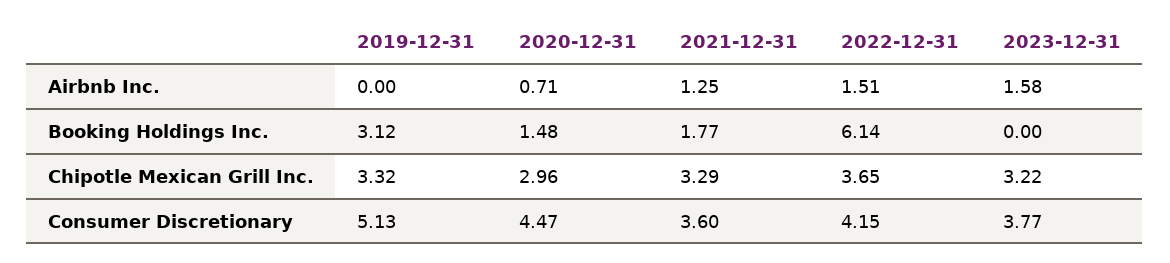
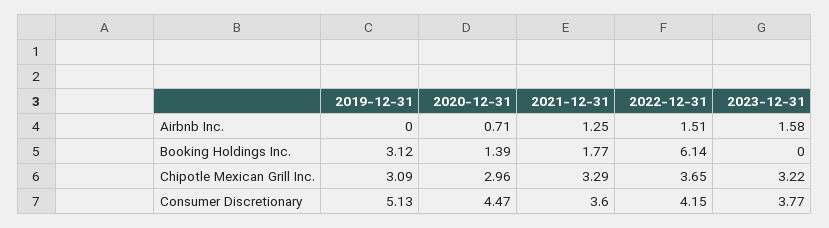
2020-12-31, Booking Holdings Inc.: 1.48 -> 1.39
2019-12-31, Chipotle Mexican Grill Inc.: 3.32 -> 3.09

